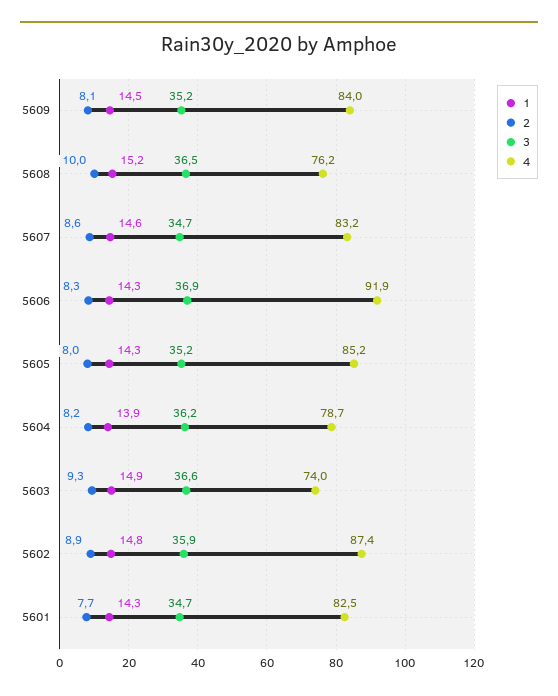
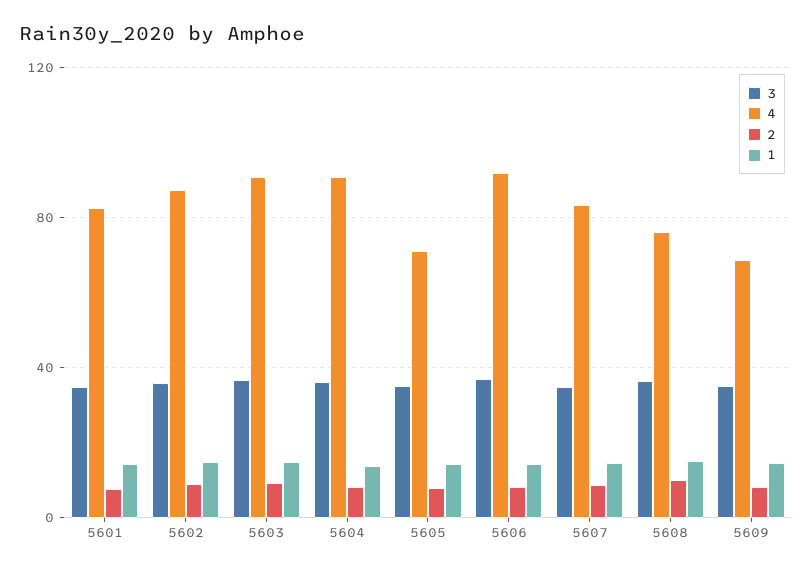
4, 5609: 84 -> 70
4, 5605: 85.2 -> 70
4, 5604: 78.7 -> 90
4, 5603: 74 -> 90

